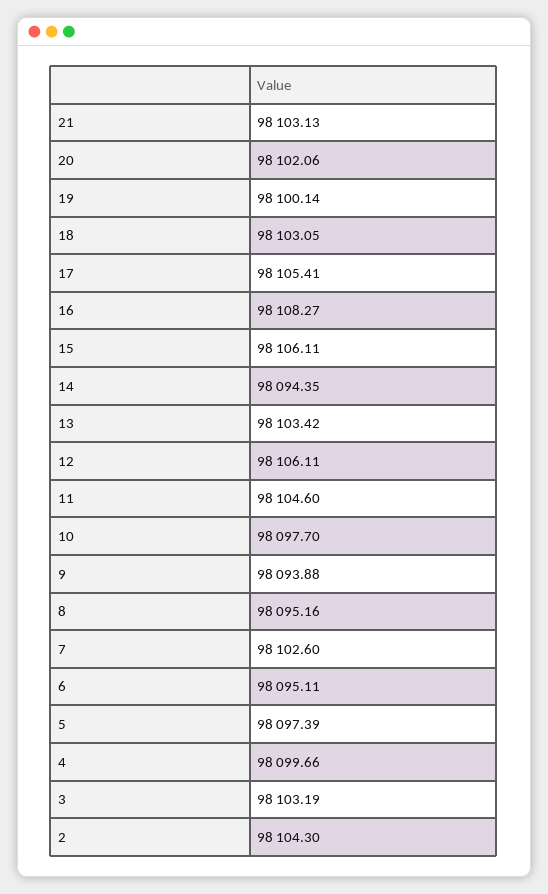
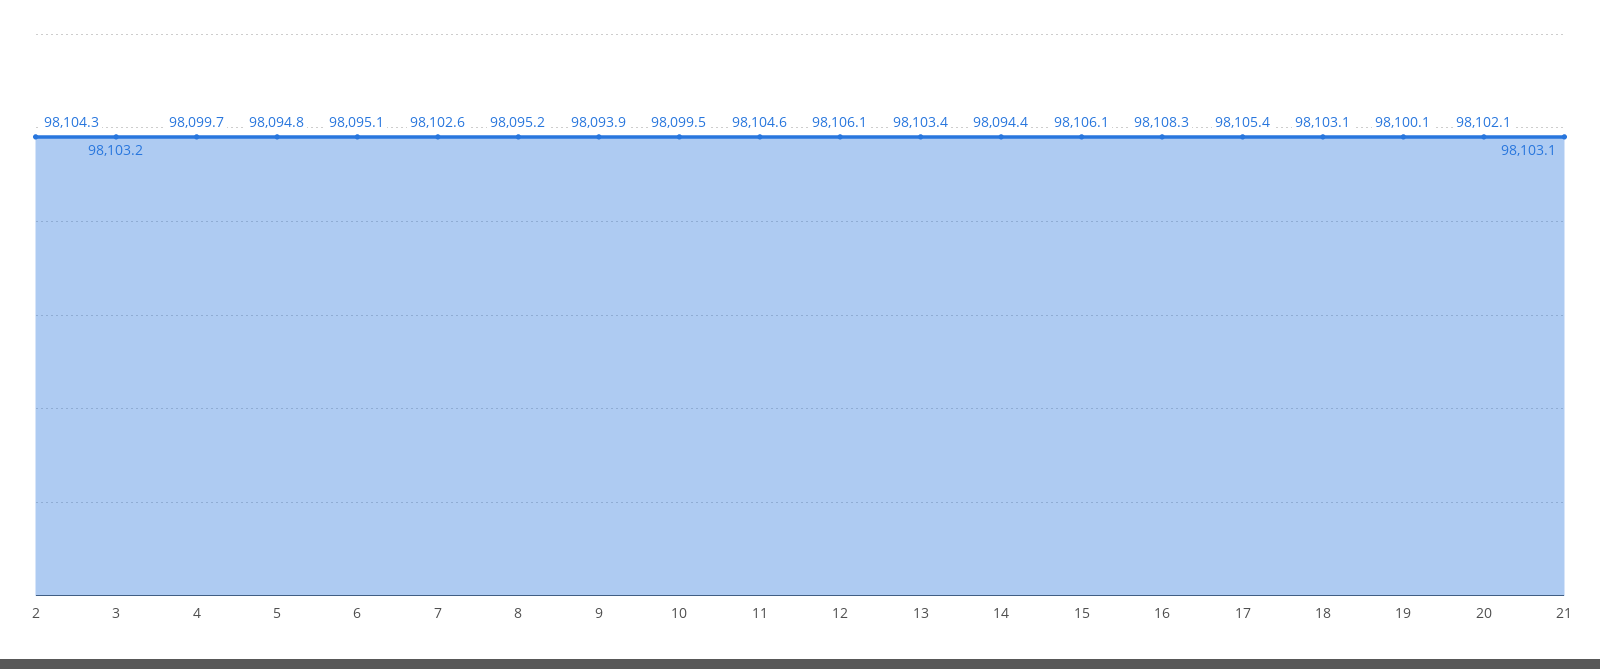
10: 98097.7 -> 98099.5
5: 98097.39 -> 98094.8

